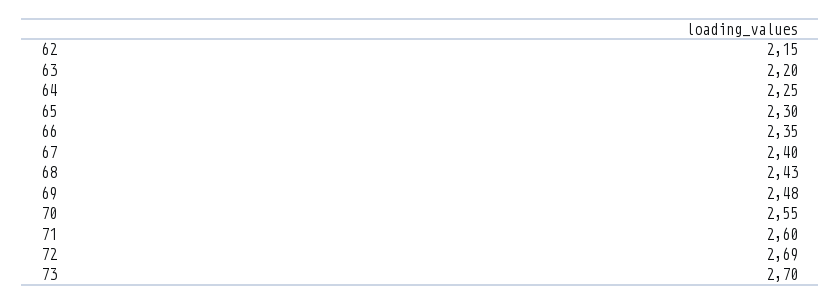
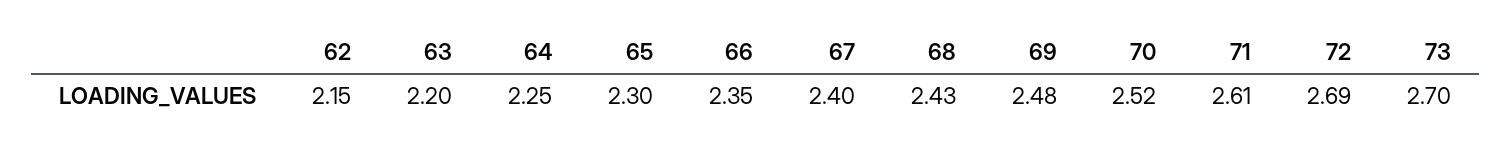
70: 2.55 -> 2.52
71: 2.6 -> 2.61

